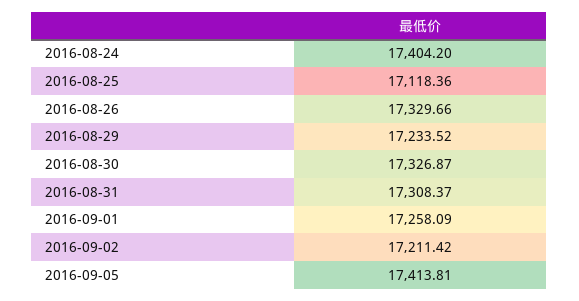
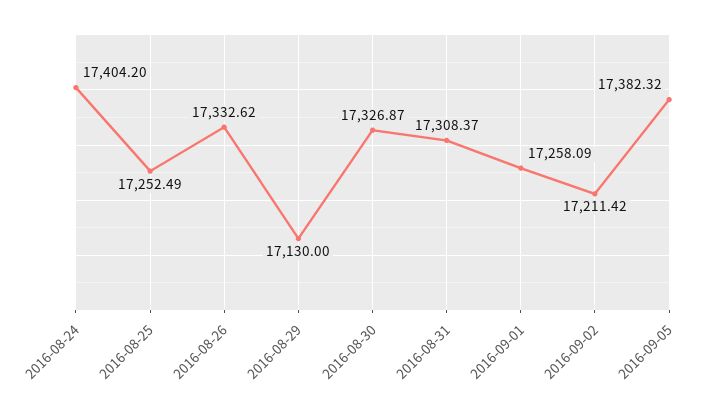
2016-08-25: 17118.36 -> 17252.49
2016-08-26: 17329.66 -> 17332.62
2016-08-29: 17233.52 -> 17130
2016-09-05: 17413.81 -> 17382.32

